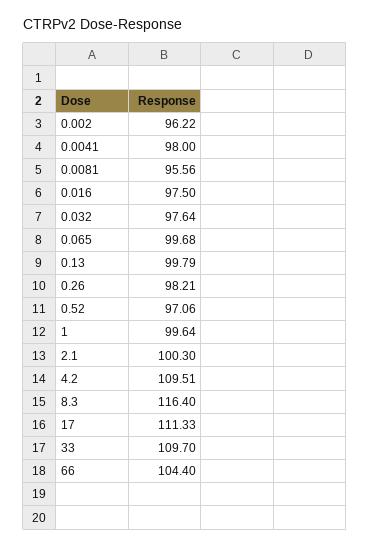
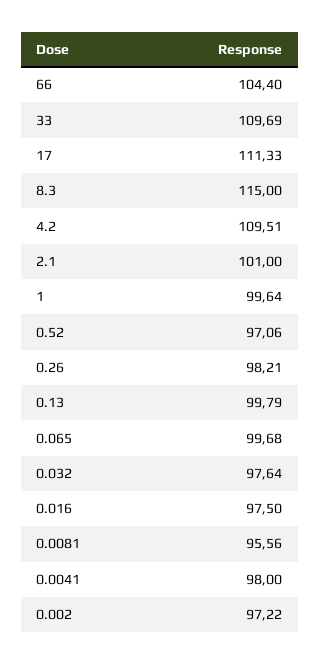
0.002: 96.22 -> 97.22
2.1: 100.3 -> 101
8.3: 116.4 -> 115
33: 109.7 -> 109.69

